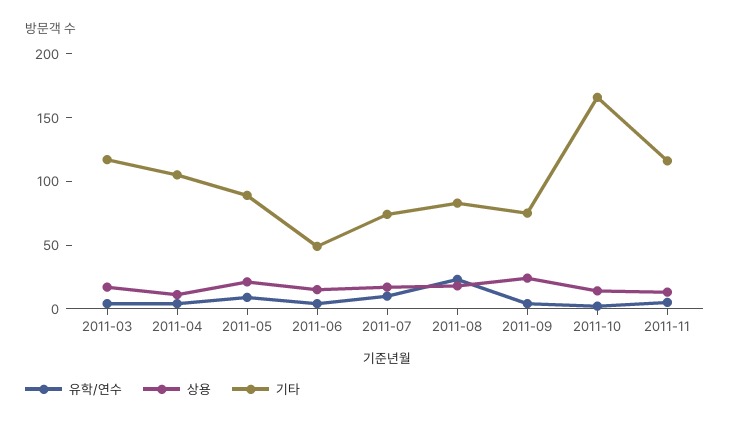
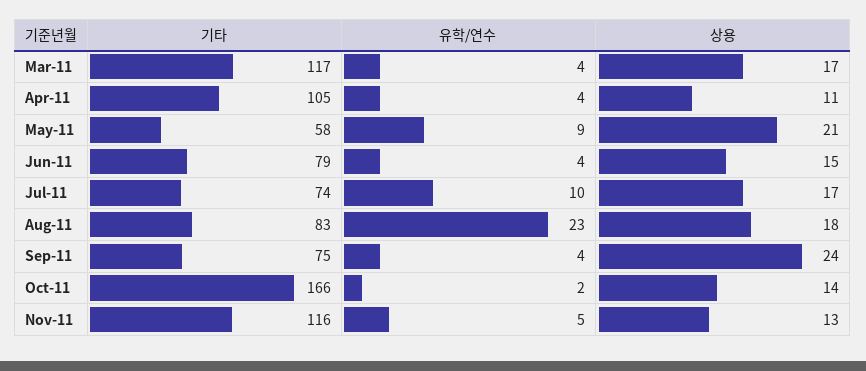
기타, 2011-05: 90 -> 58
기타, 2011-06: 50 -> 79

